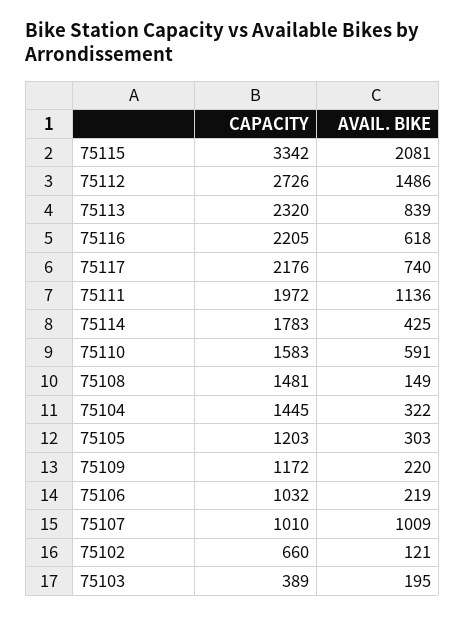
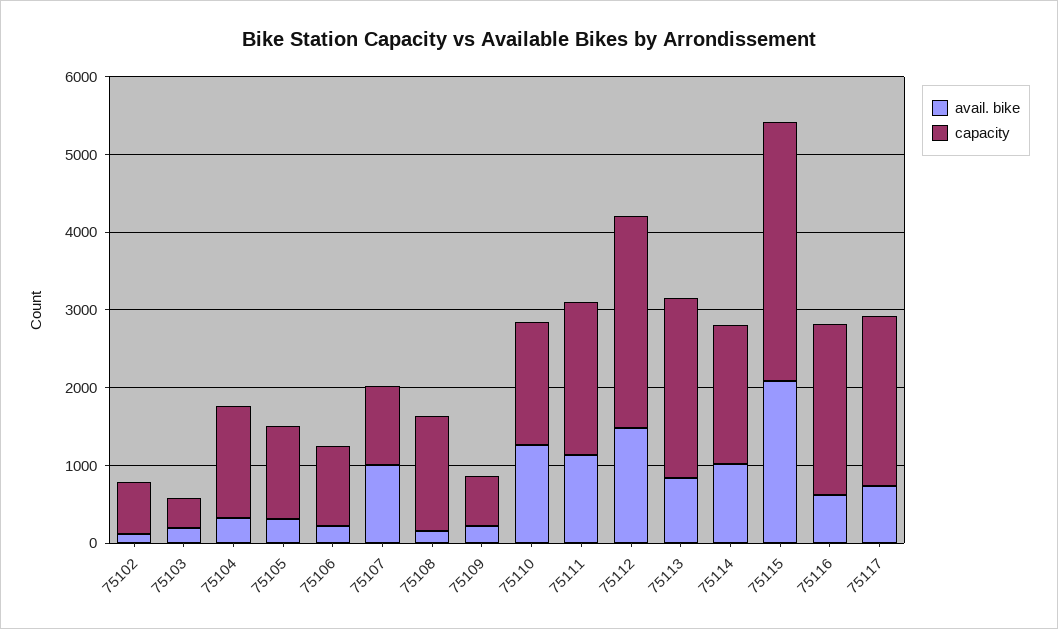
AVAIL. BIKE, 75114: 425 -> 1000
AVAIL. BIKE, 75110: 591 -> 1200
CAPACITY, 75109: 1172 -> 600

